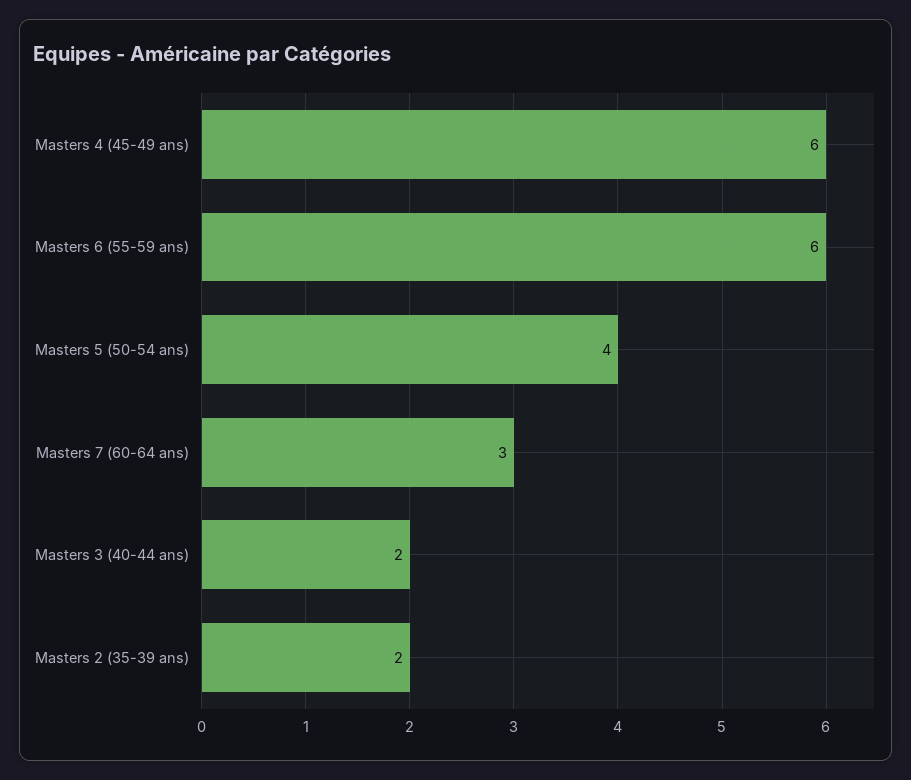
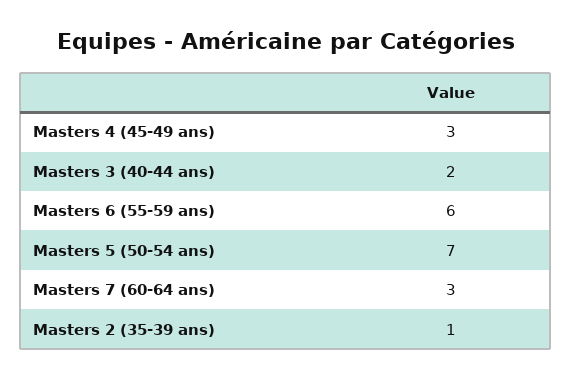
Masters 4 (45-49 ans): 6 -> 3
Masters 5 (50-54 ans): 4 -> 7
Masters 2 (35-39 ans): 2 -> 1

